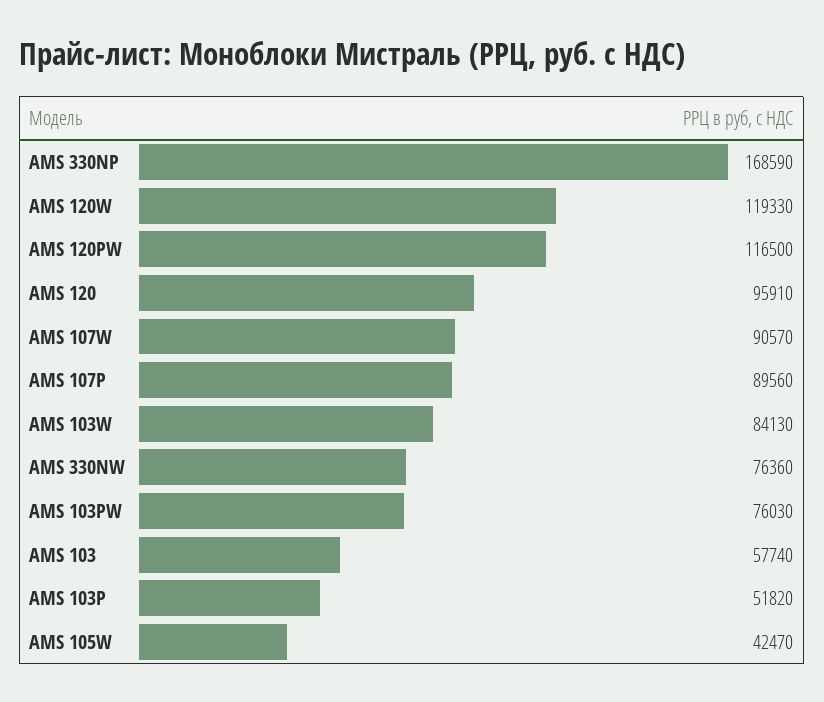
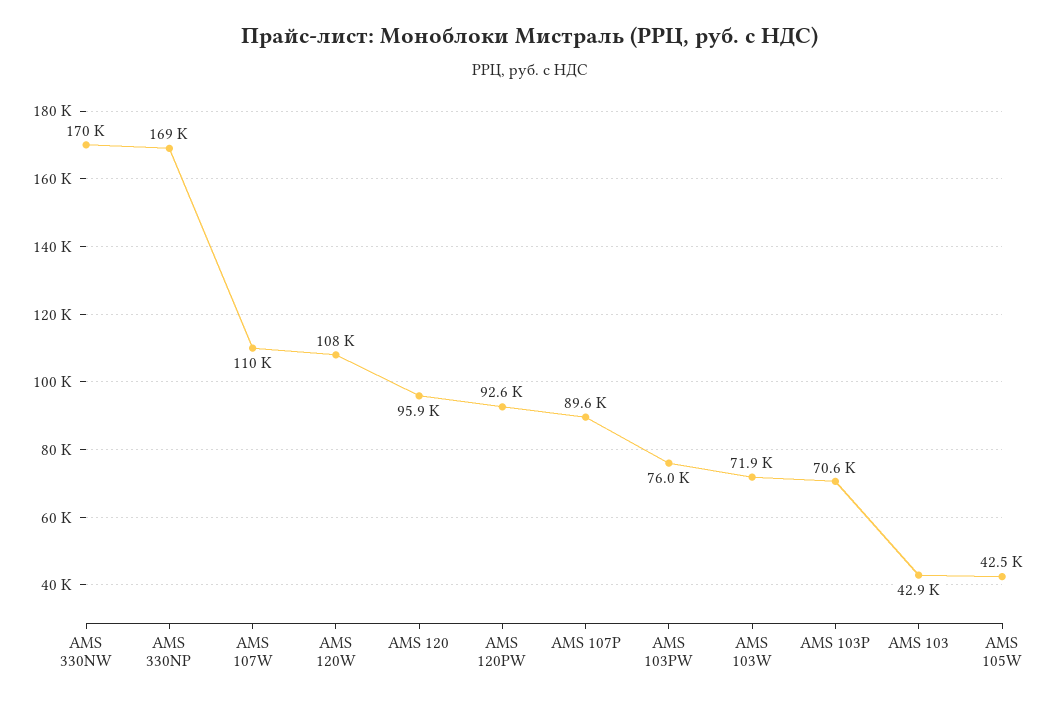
AMS 120W: 119330 -> 108000
AMS 120PW: 116500 -> 92600
AMS 107W: 90570 -> 110000
AMS 103W: 84130 -> 71900
AMS 330NW: 76360 -> 170000
AMS 103: 57740 -> 42900
AMS 103P: 51820 -> 70600

